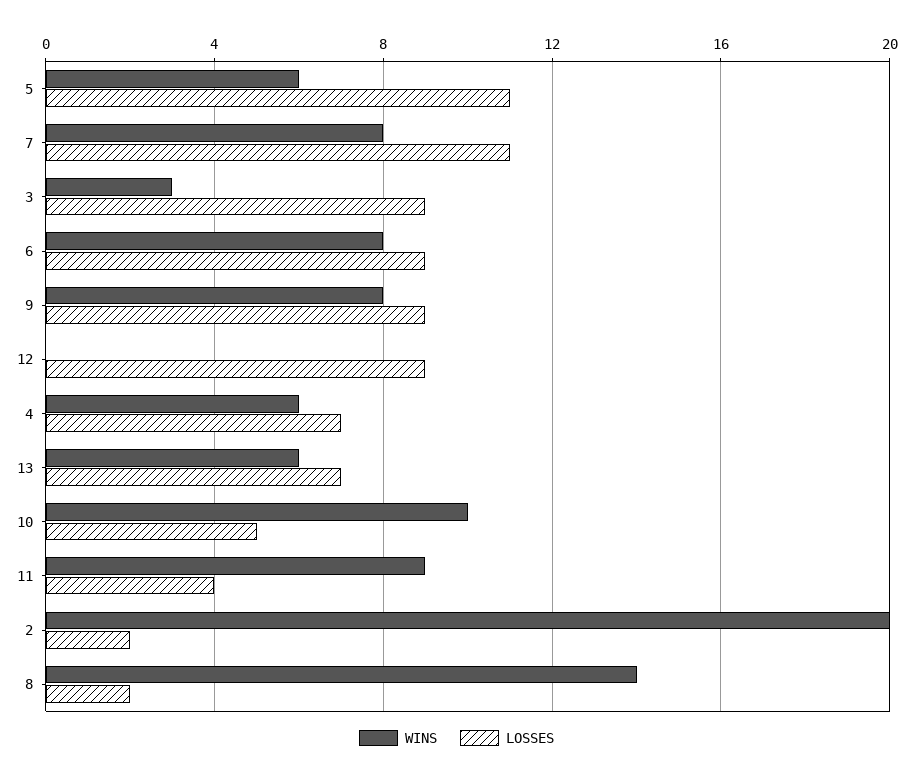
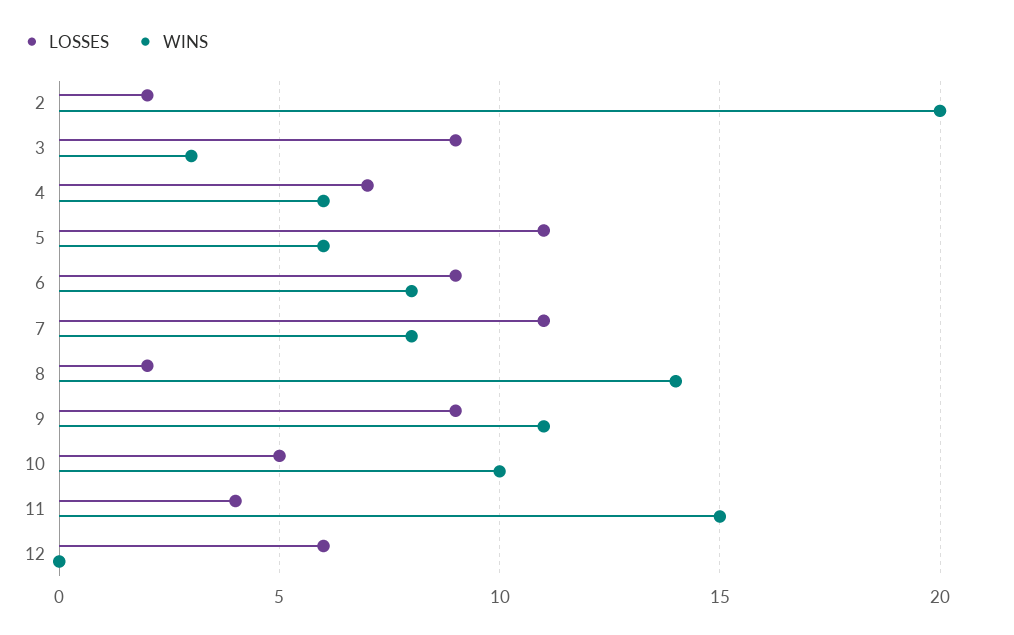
WINS, 9: 8 -> 11
LOSSES, 12: 9 -> 6
WINS, 13: 6 -> none
LOSSES, 13: 7 -> none
WINS, 11: 9 -> 15

